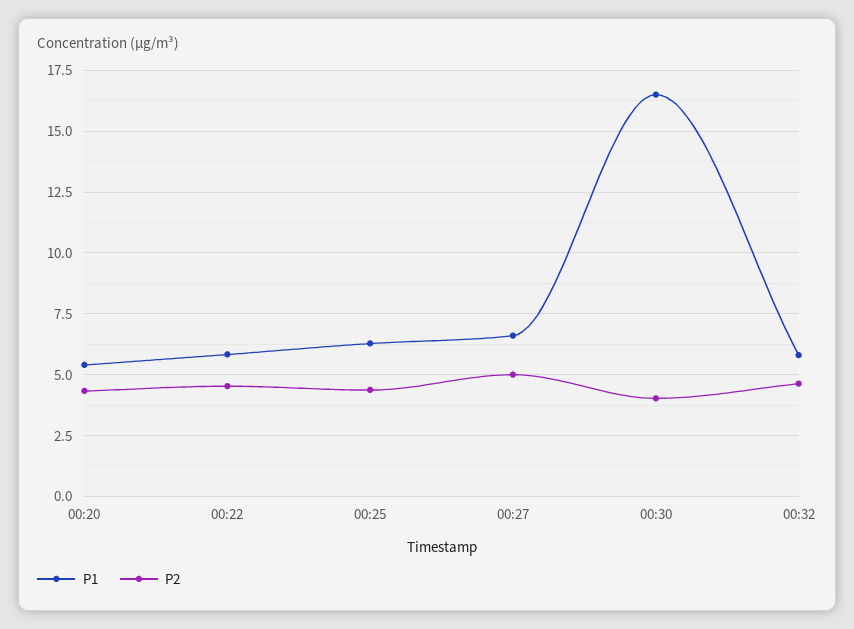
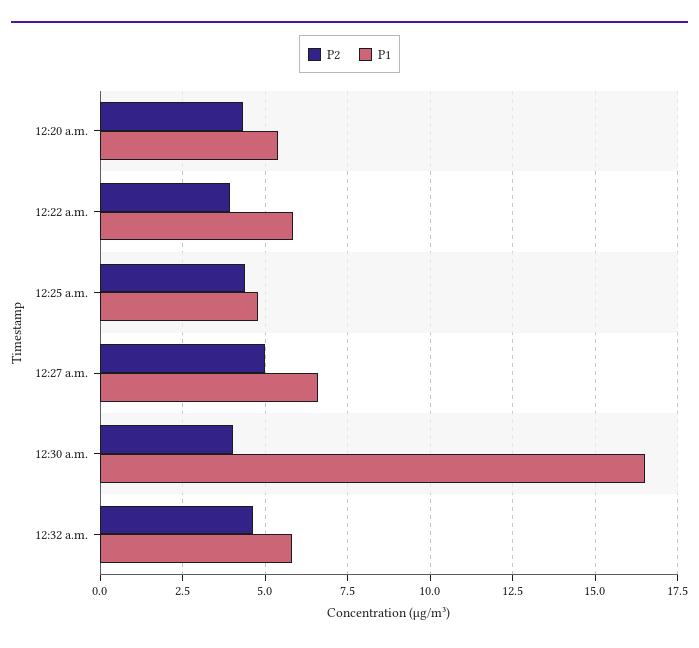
P2, 00:22: 4.5 -> 4
P1, 00:25: 6.25 -> 4.75

